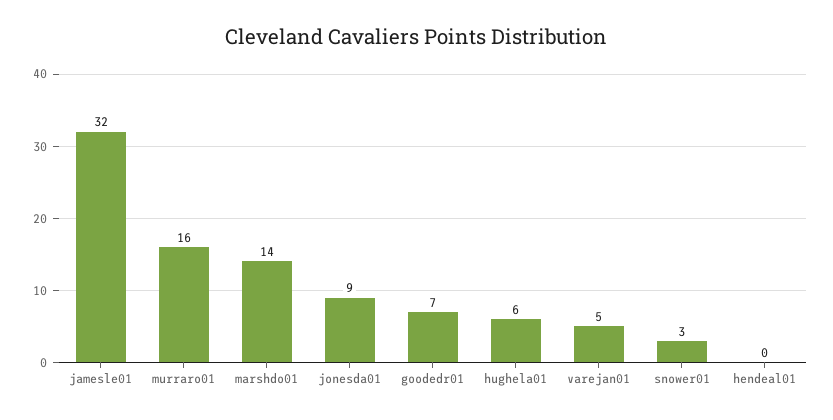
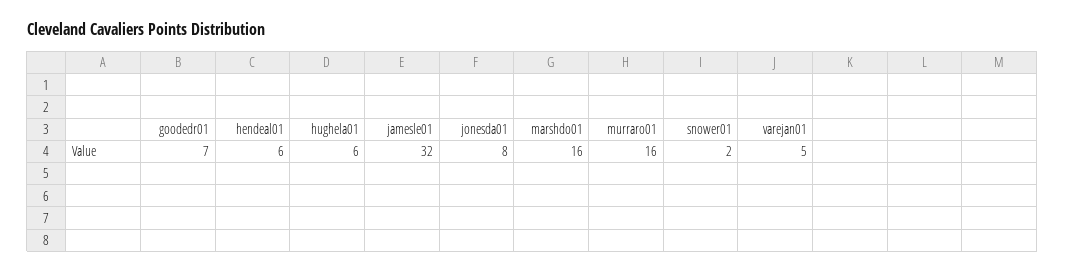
marshdo01: 14 -> 16
jonesda01: 9 -> 8
snower01: 3 -> 2
hendeal01: 0 -> 6

